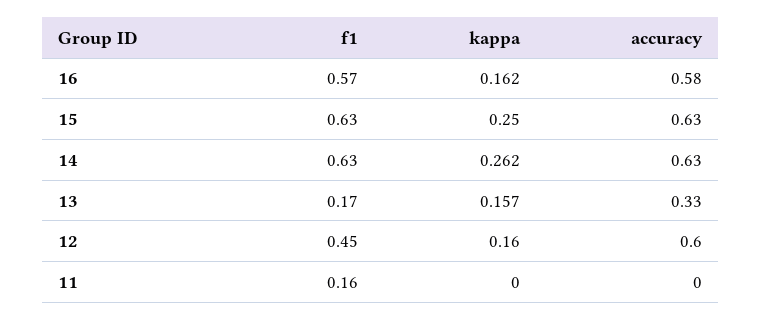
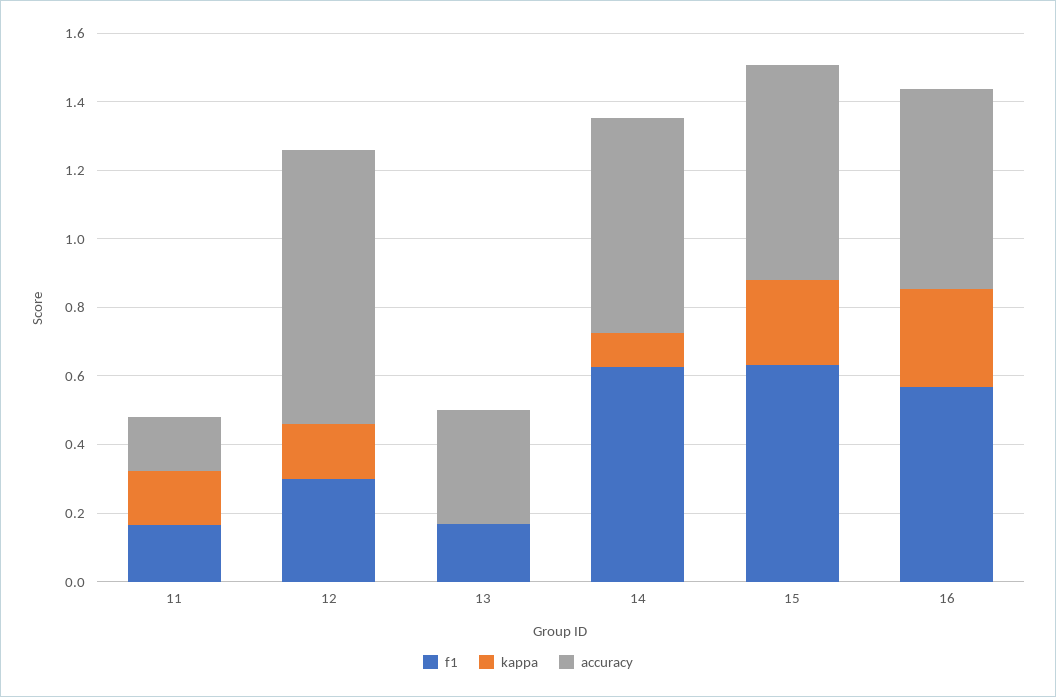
kappa, 16: 0.162 -> 0.3
kappa, 14: 0.262 -> 0.1
kappa, 13: 0.157 -> 0
f1, 12: 0.45 -> 0.3
accuracy, 12: 0.6 -> 0.8
kappa, 11: 0 -> 0.15
accuracy, 11: 0 -> 0.15

